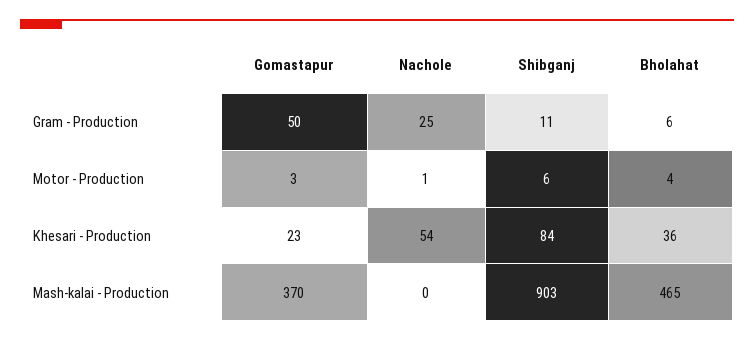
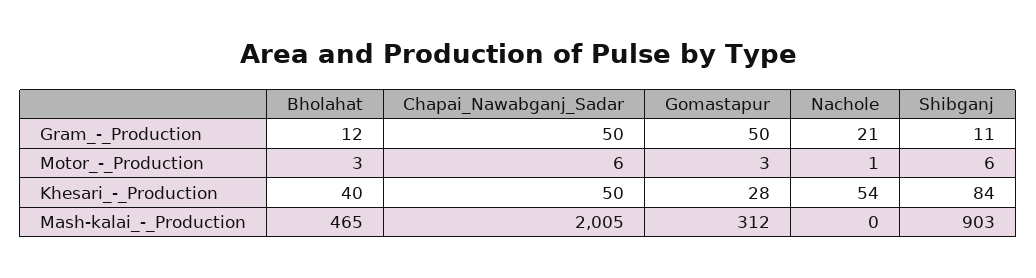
Nachole, Gram - Production: 25 -> 21
Bholahat, Gram - Production: 6 -> 12
Bholahat, Motor - Production: 4 -> 3
Gomastapur, Khesari - Production: 23 -> 28
Bholahat, Khesari - Production: 36 -> 40
Gomastapur, Mash-kalai - Production: 370 -> 312
Chapai_Nawabganj_Sadar, Gram - Production: none -> 50
Chapai_Nawabganj_Sadar, Motor - Production: none -> 6
Chapai_Nawabganj_Sadar, Khesari - Production: none -> 50
Chapai_Nawabganj_Sadar, Mash-kalai - Production: none -> 2005

